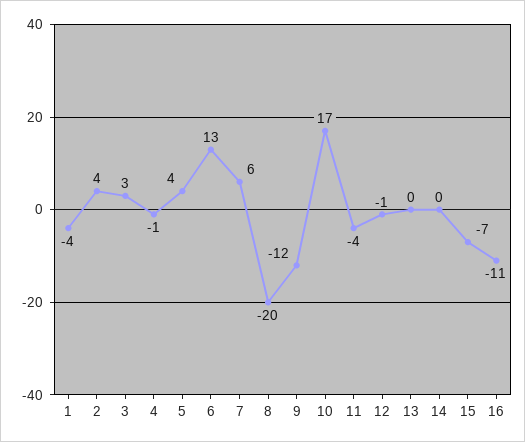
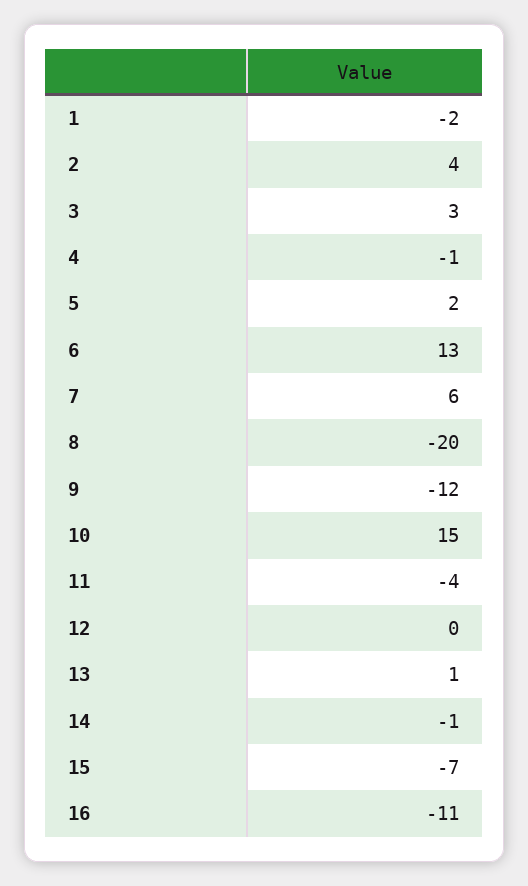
1: -4 -> -2
5: 4 -> 2
10: 17 -> 15
12: -1 -> 0
13: 0 -> 1
14: 0 -> -1

